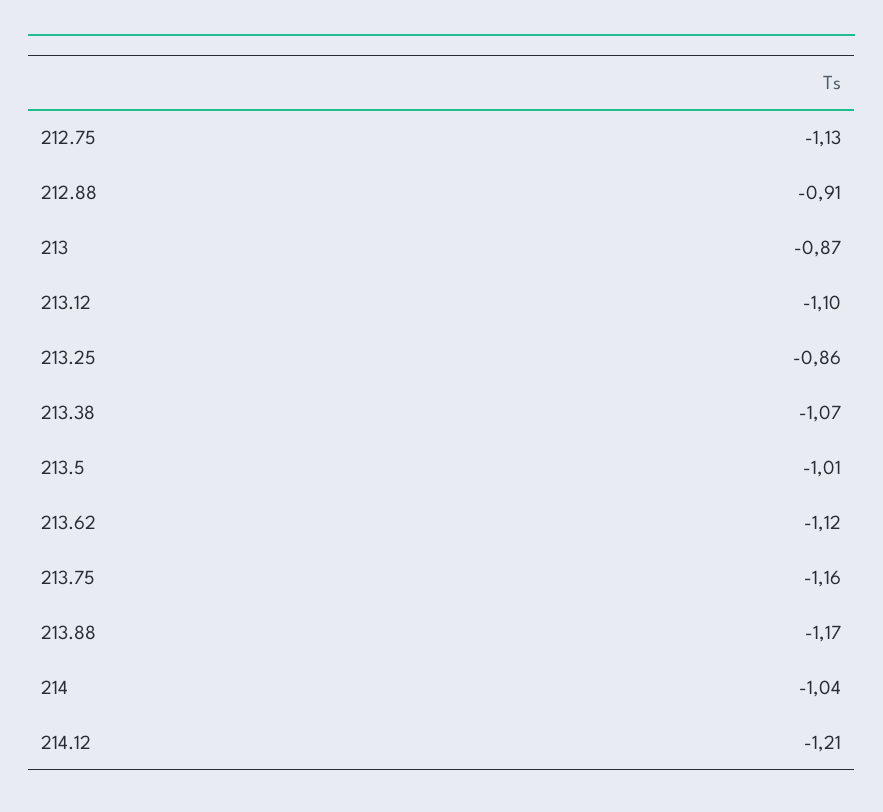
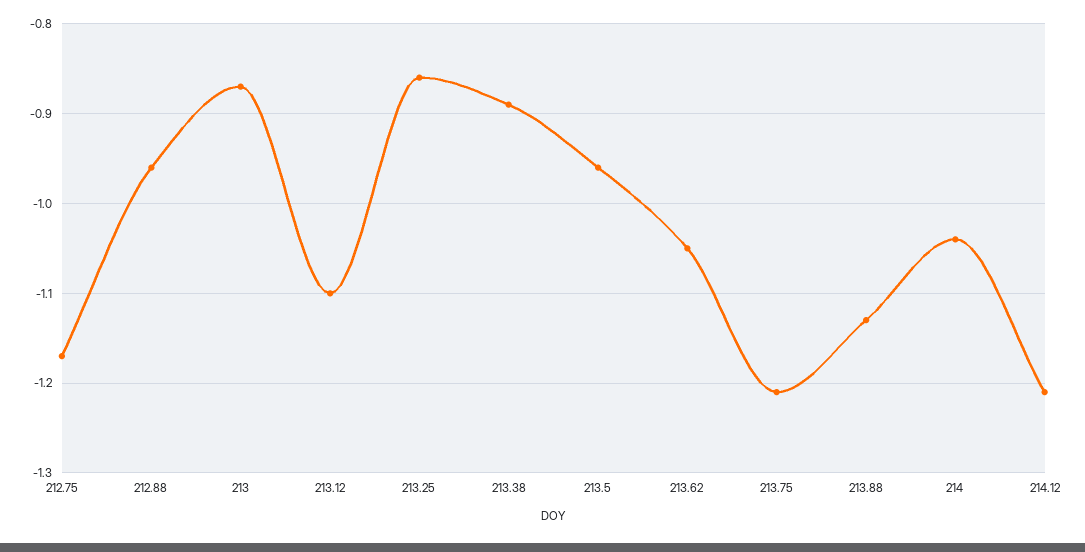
212.75: -1.13 -> -1.17
212.88: -0.91 -> -0.96
213.38: -1.07 -> -0.89
213.5: -1.01 -> -0.96
213.62: -1.12 -> -1.05
213.75: -1.16 -> -1.21
213.88: -1.17 -> -1.13

